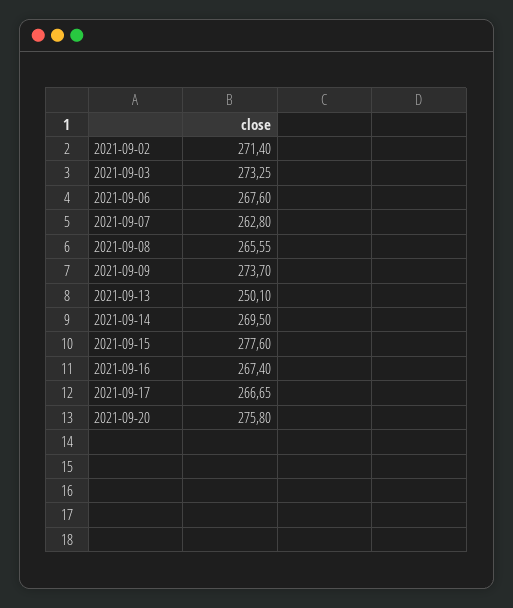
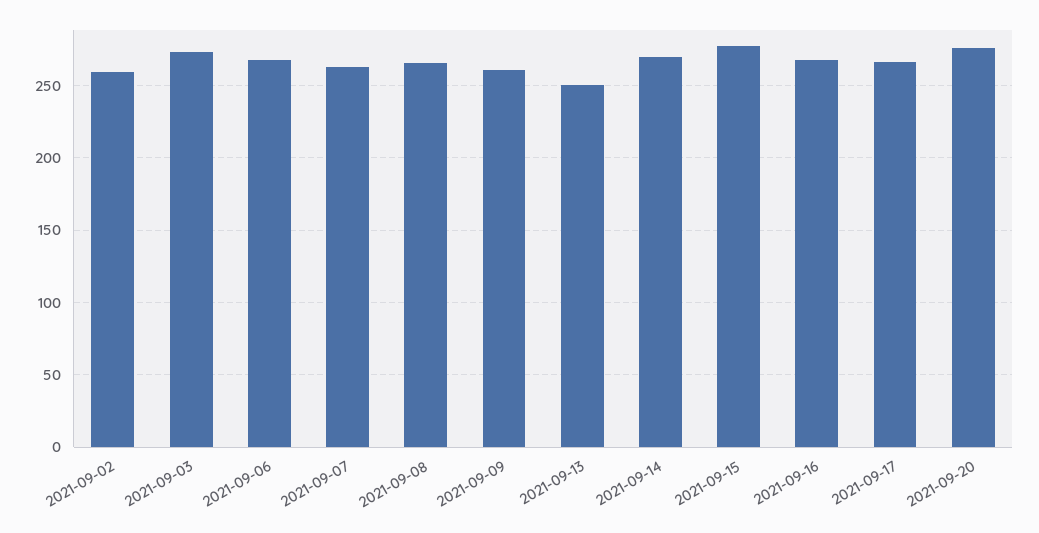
2021-09-02: 271.4 -> 260
2021-09-09: 273.7 -> 260

